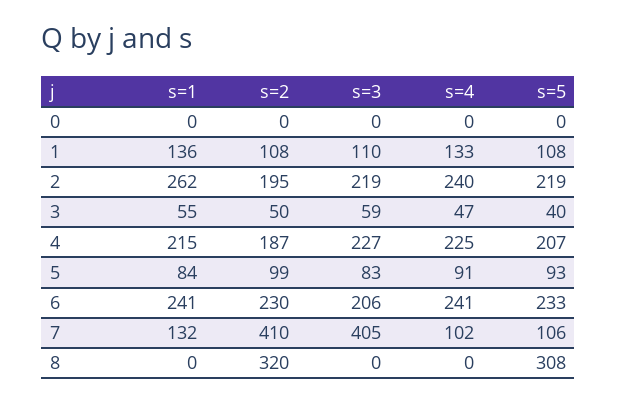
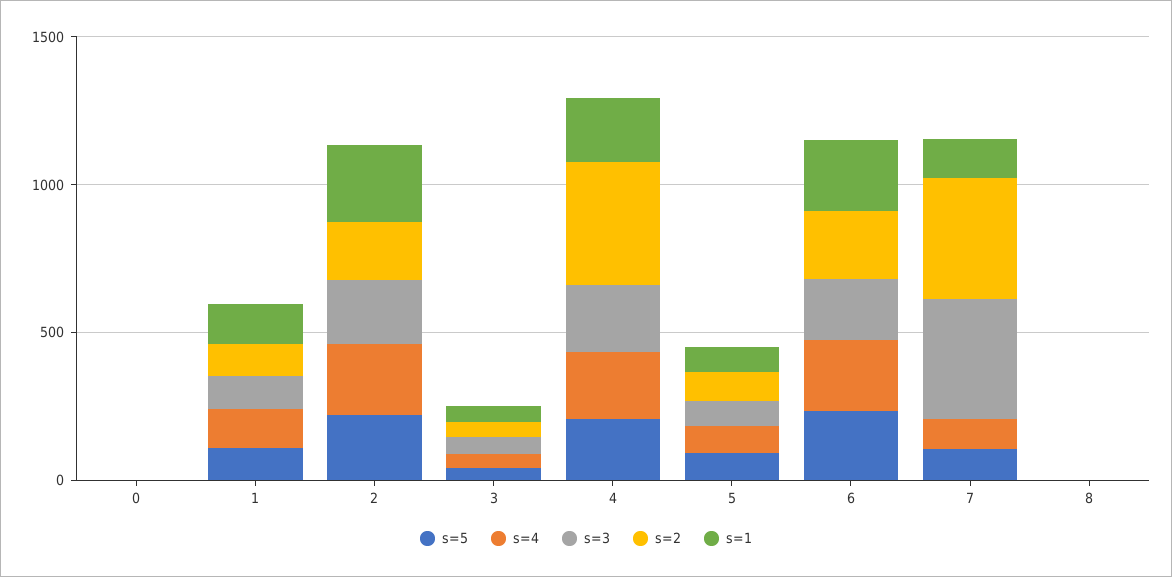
s=2, 4: 187 -> 400
s=2, 8: 320 -> 0
s=5, 8: 308 -> 0

